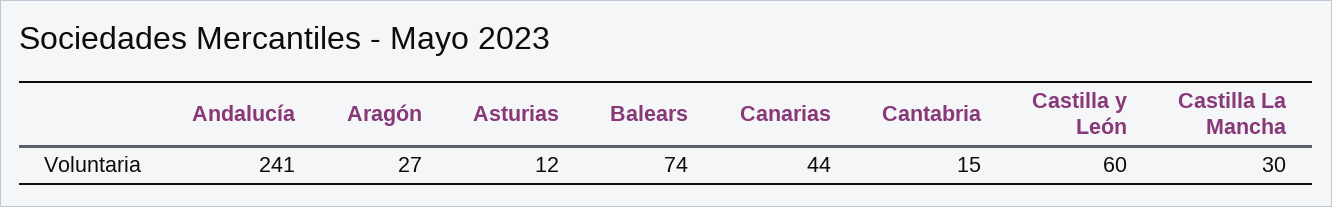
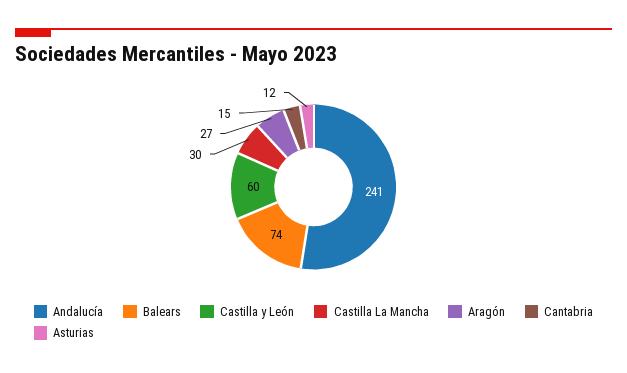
Canarias: 44 -> none

